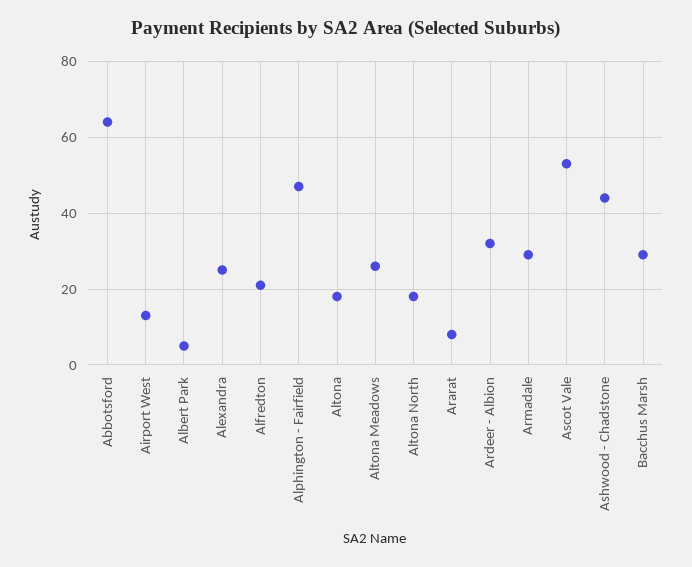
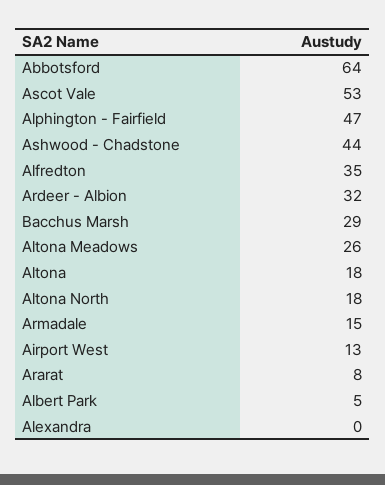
Alexandra: 25 -> 0
Alfredton: 20 -> 35
Armadale: 30 -> 15

